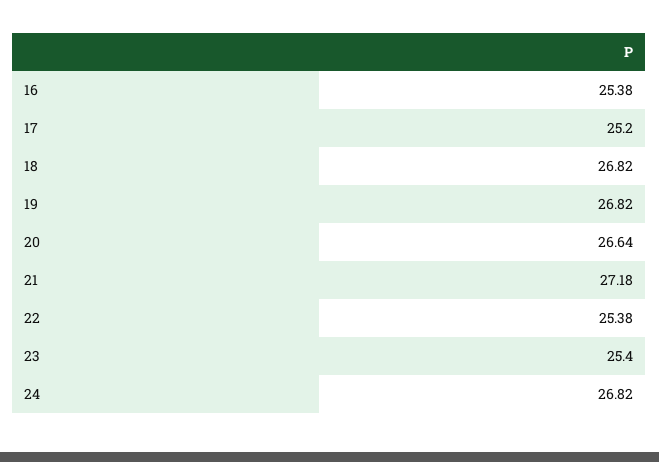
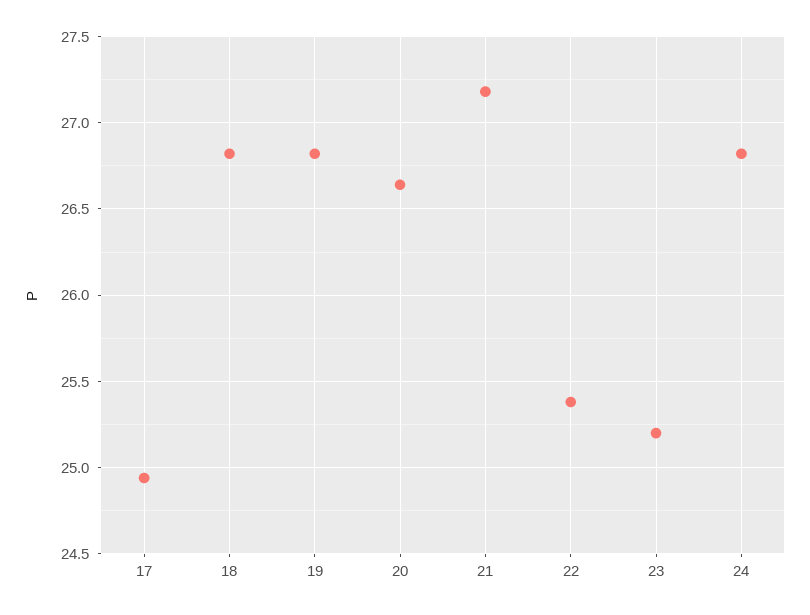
16: 25.38 -> none
17: 25.2 -> 24.95
23: 25.4 -> 25.2

